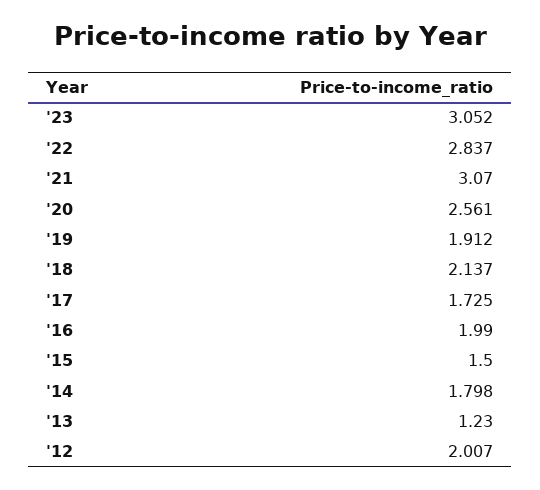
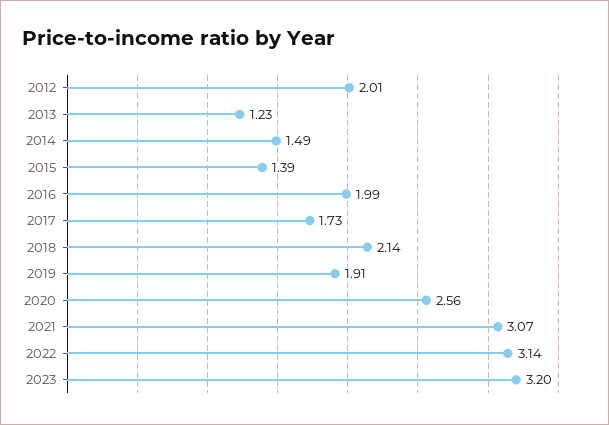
'23: 3.052 -> 3.2
'22: 2.837 -> 3.14
'15: 1.5 -> 1.39
'14: 1.798 -> 1.49

